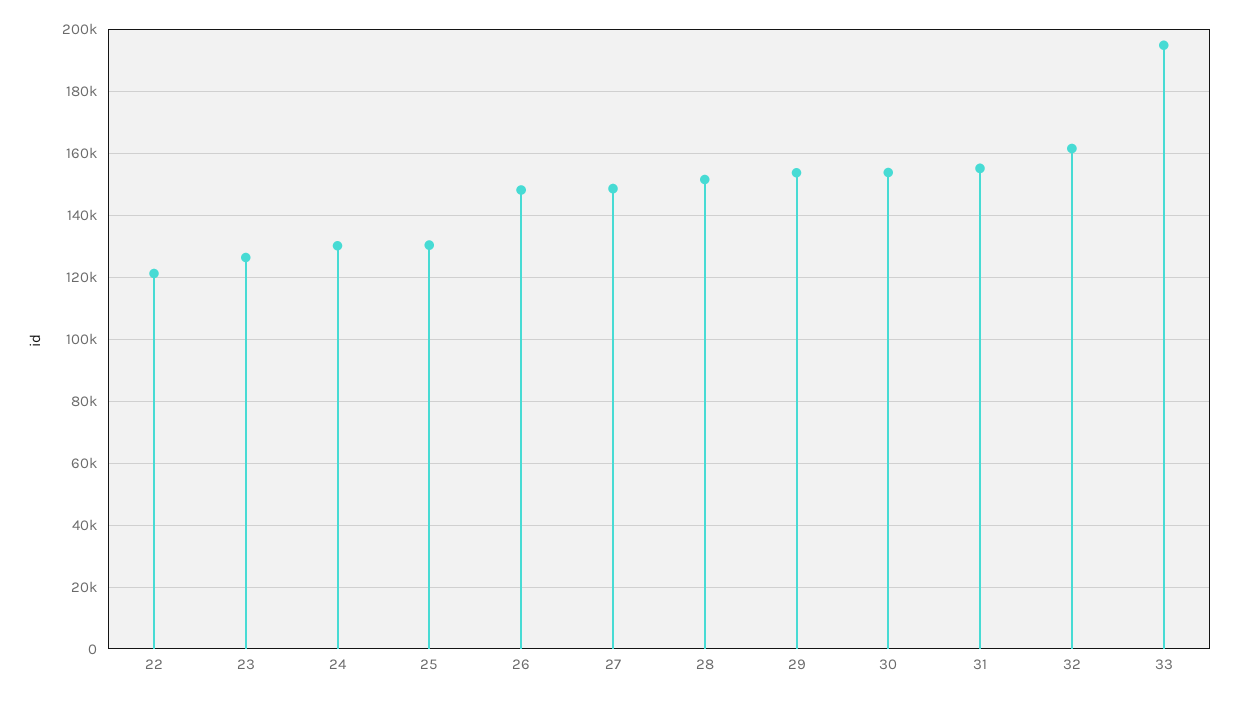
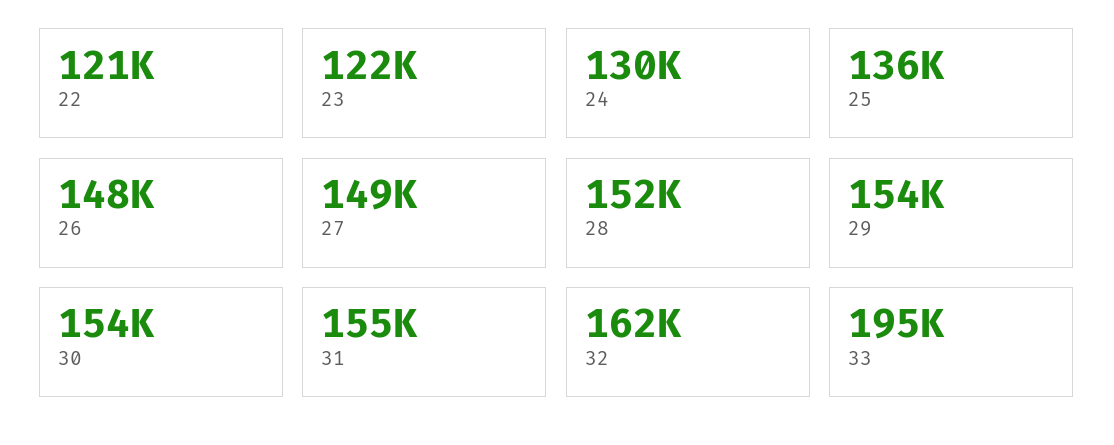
23: 126000 -> 122000
25: 130000 -> 136000

